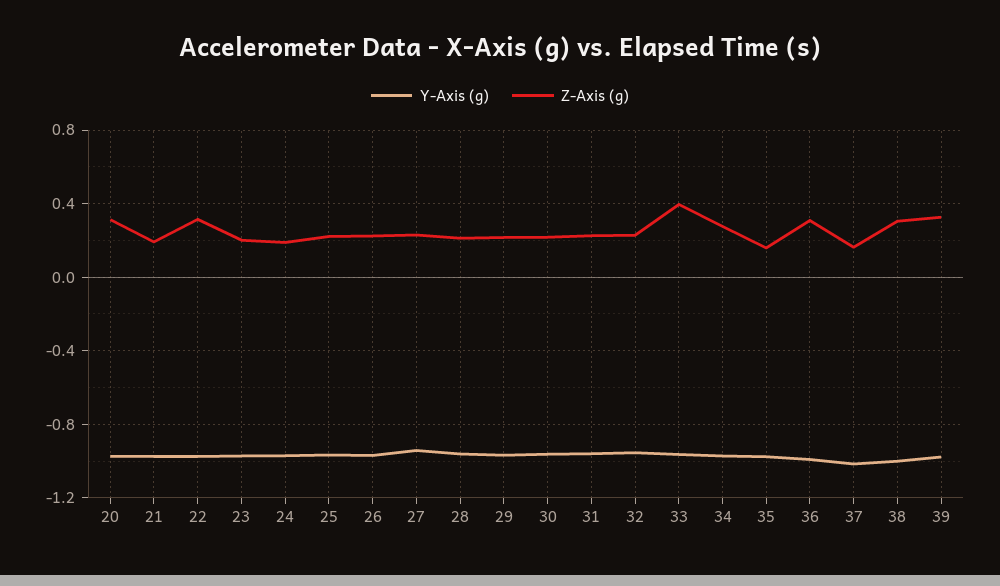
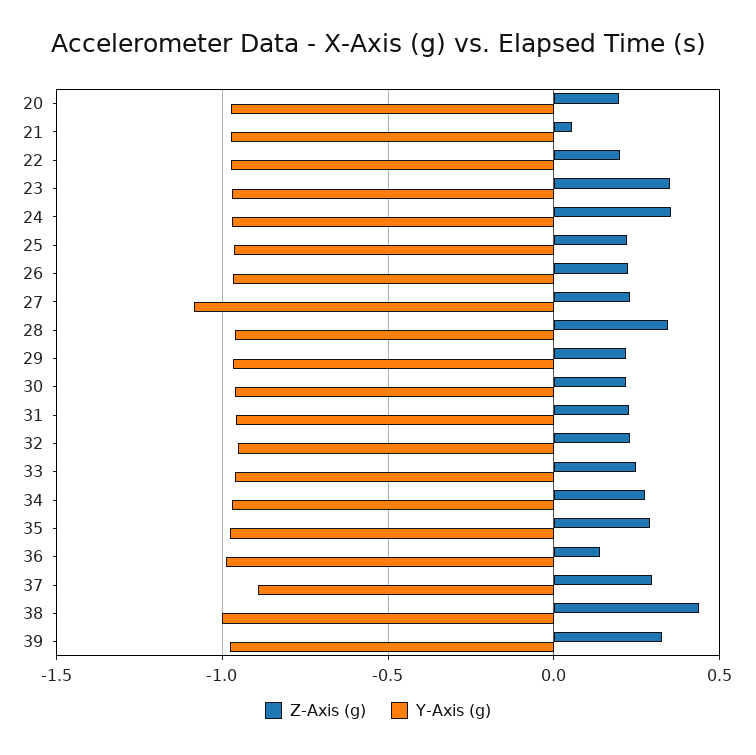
Z-Axis (g), 20: 0.3 -> 0.2
Z-Axis (g), 21: 0.2 -> 0.05
Z-Axis (g), 22: 0.3 -> 0.2
Z-Axis (g), 23: 0.2 -> 0.35
Z-Axis (g), 24: 0.2 -> 0.35
Y-Axis (g), 27: -0.95 -> -1.1
Z-Axis (g), 28: 0.2 -> 0.35
Z-Axis (g), 33: 0.4 -> 0.25
Z-Axis (g), 35: 0.15 -> 0.3
Z-Axis (g), 36: 0.3 -> 0.15
Y-Axis (g), 37: -1 -> -0.9
Z-Axis (g), 37: 0.15 -> 0.3
Z-Axis (g), 38: 0.3 -> 0.45

